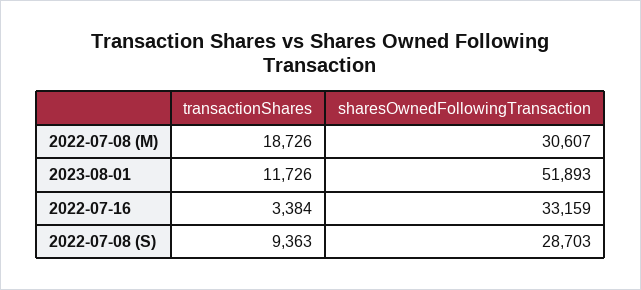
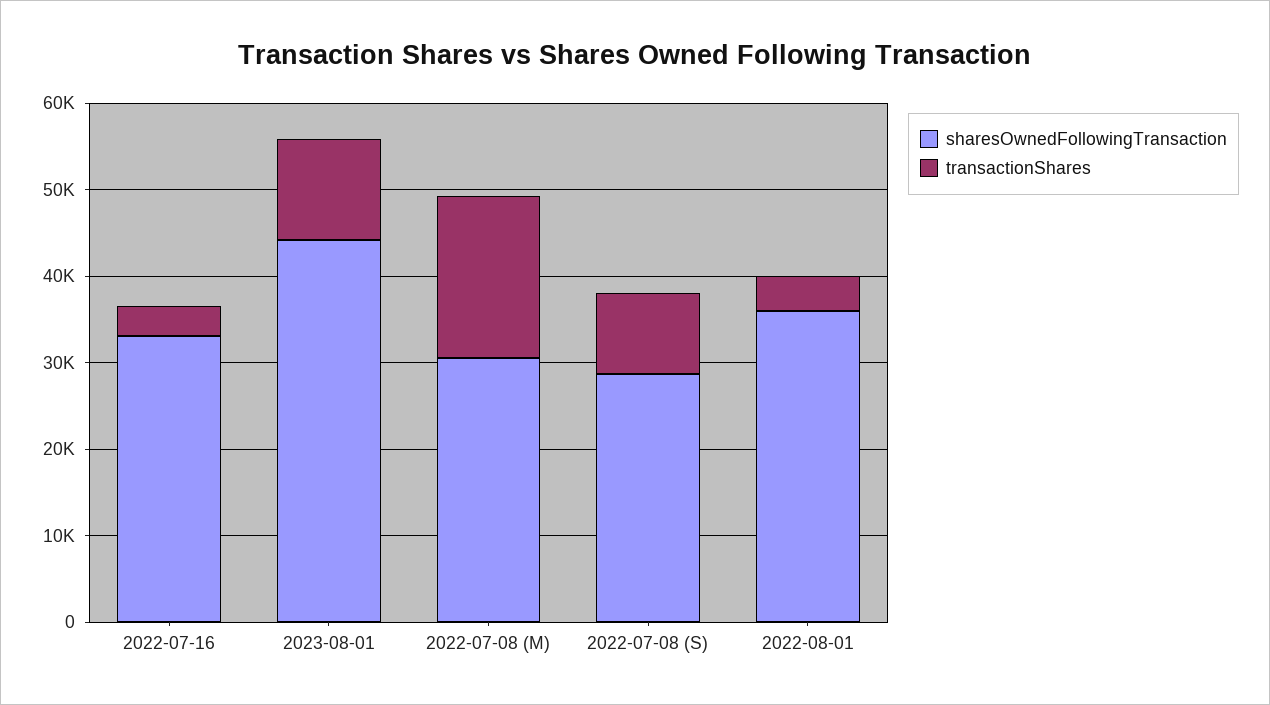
sharesOwnedFollowingTransaction, 2023-08-01: 51893 -> 44000
sharesOwnedFollowingTransaction, 2022-08-01: none -> 36000
transactionShares, 2022-08-01: none -> 4000

